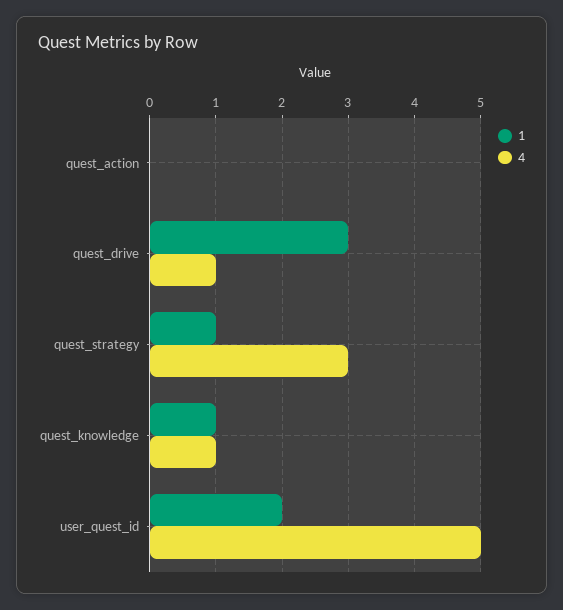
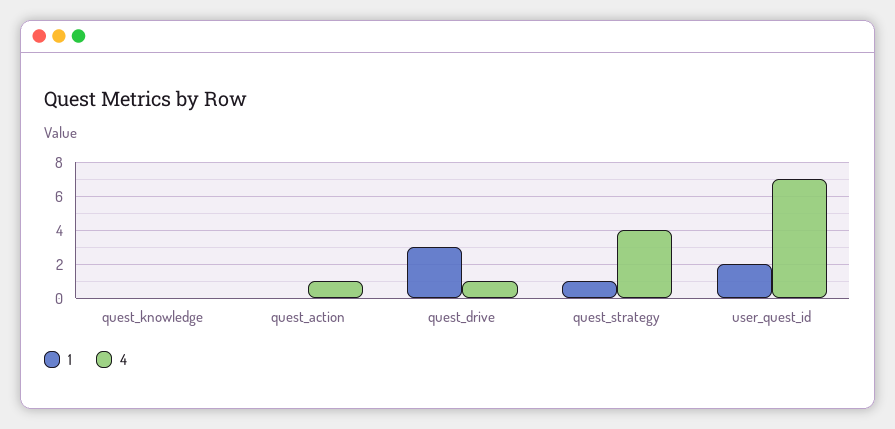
4, quest_action: 0 -> 1
4, quest_strategy: 3 -> 4
1, quest_knowledge: 1 -> 0
4, quest_knowledge: 1 -> 0
4, user_quest_id: 5 -> 7

